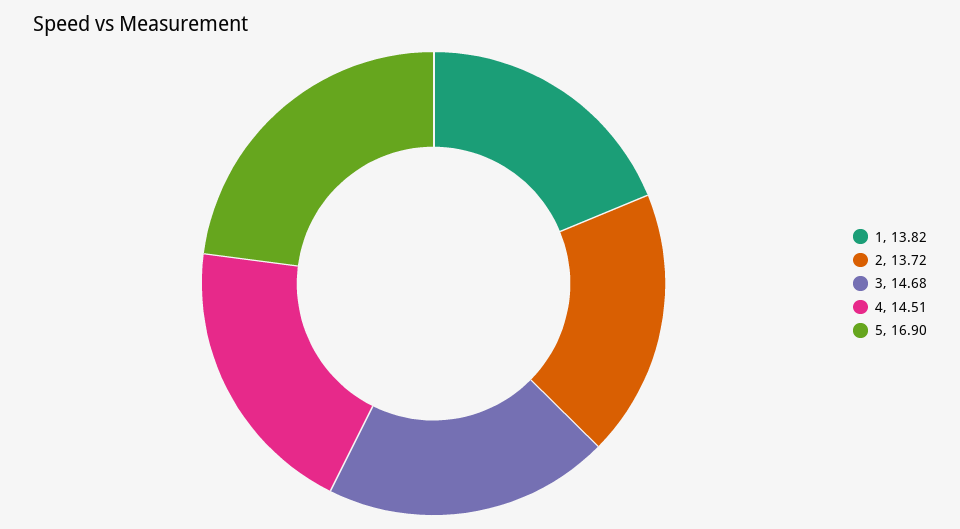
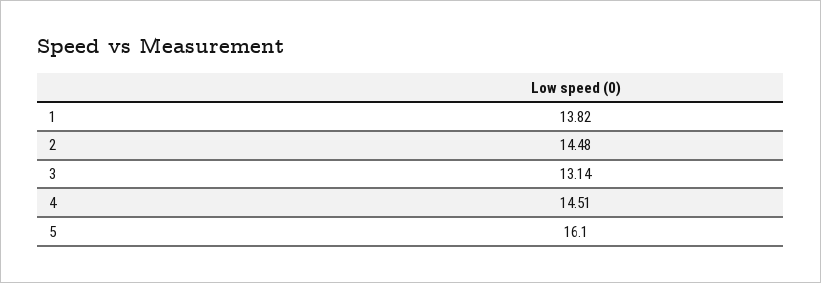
2: 13.72 -> 14.48
3: 14.68 -> 13.14
5: 16.9 -> 16.1

